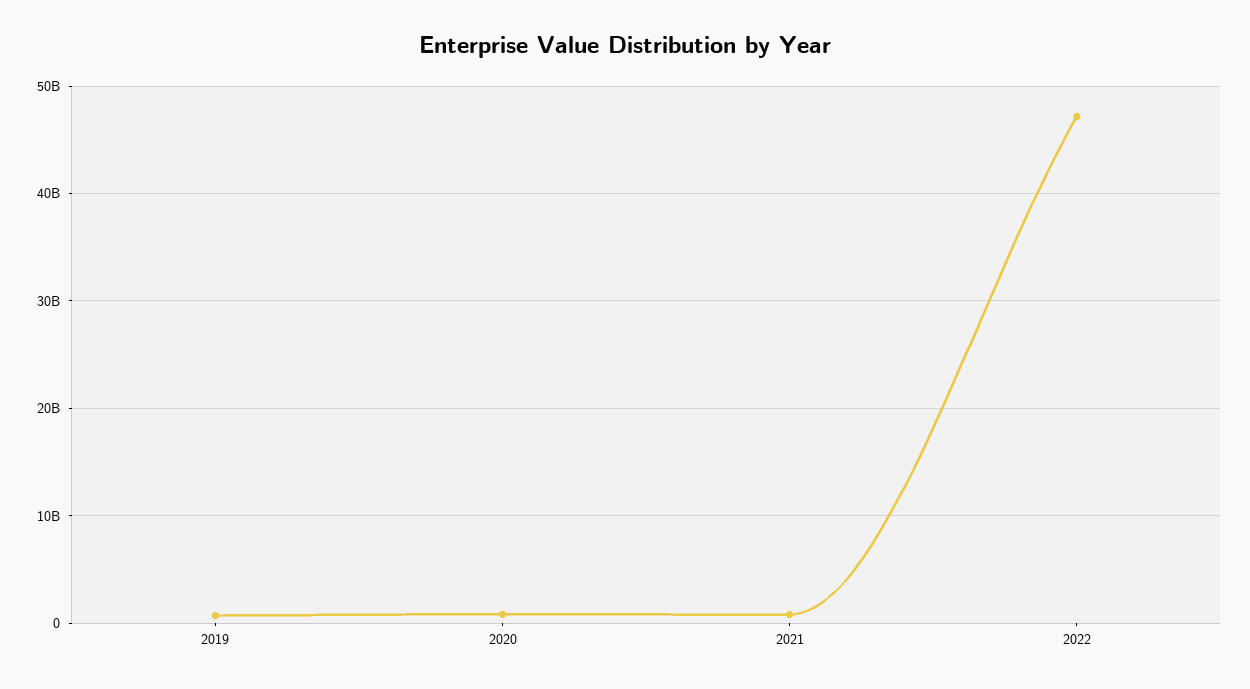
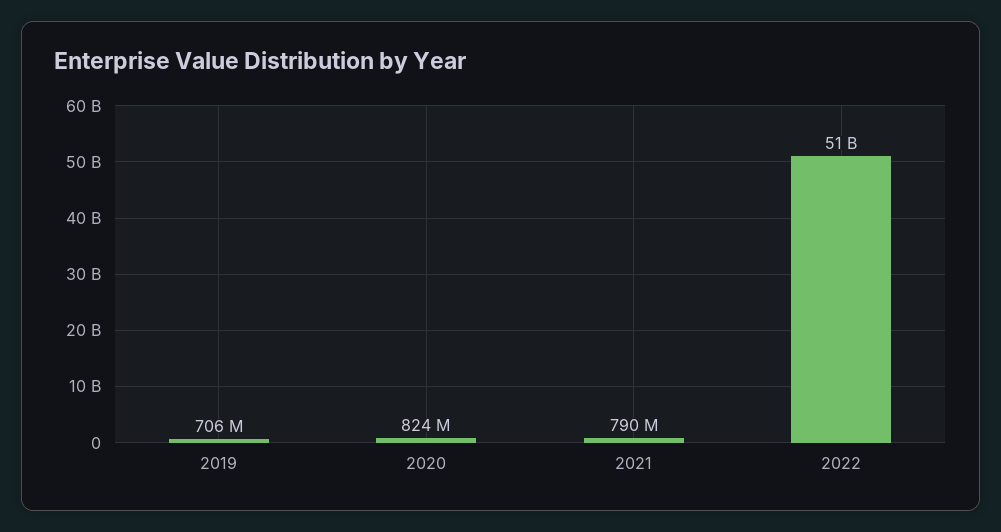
2022: 47000000000 -> 51000000000

